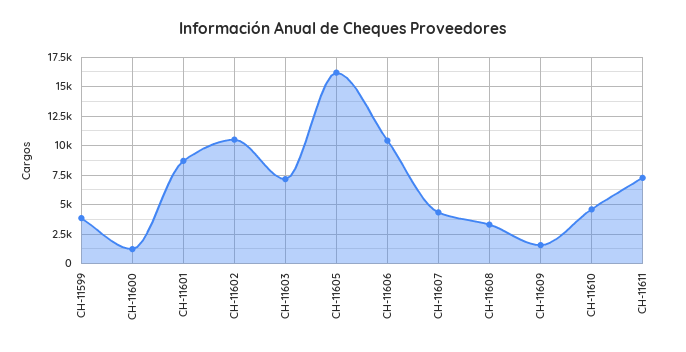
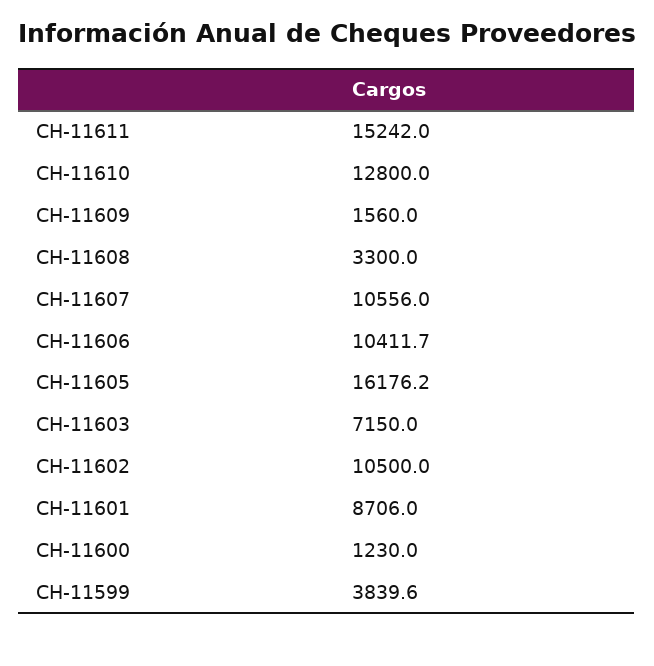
CH-11607: 5000 -> 10556
CH-11610: 5000 -> 12800
CH-11611: 7500 -> 15242

